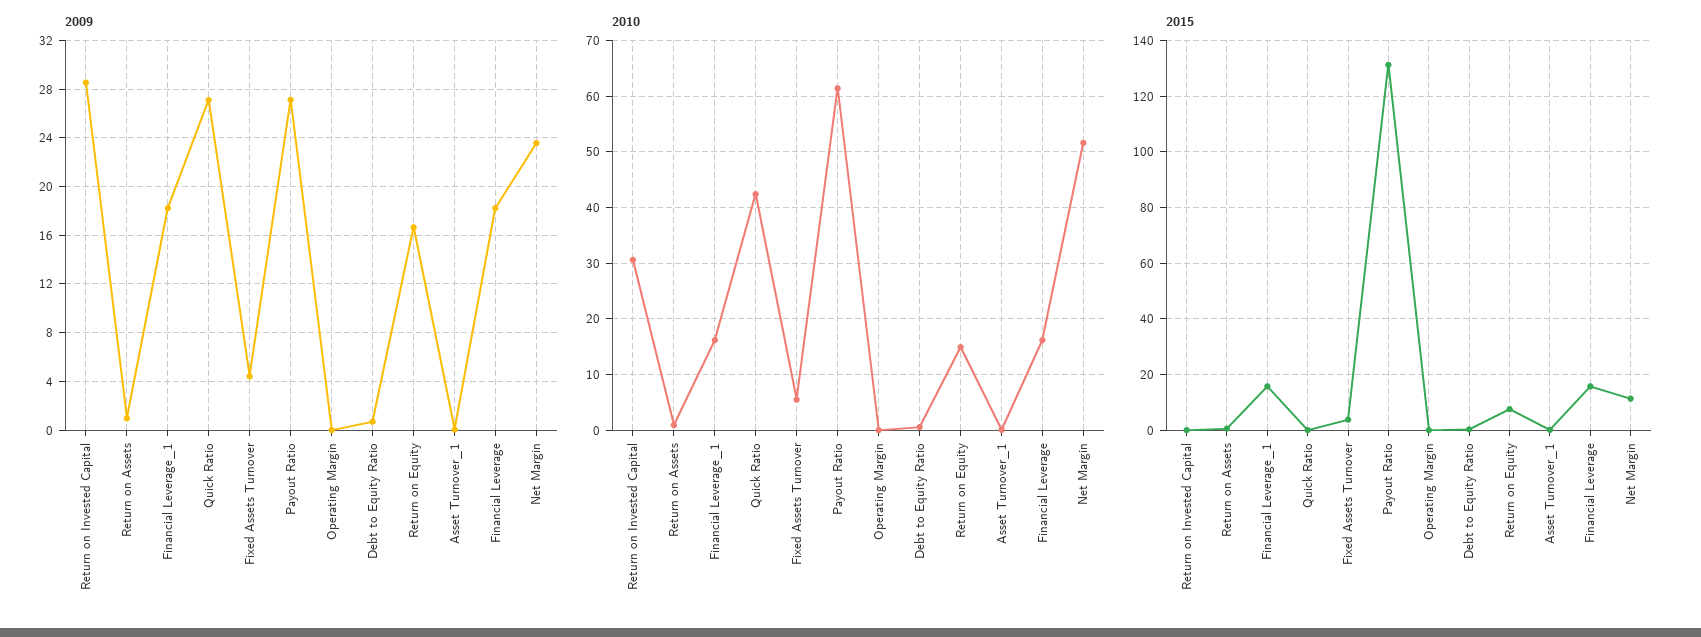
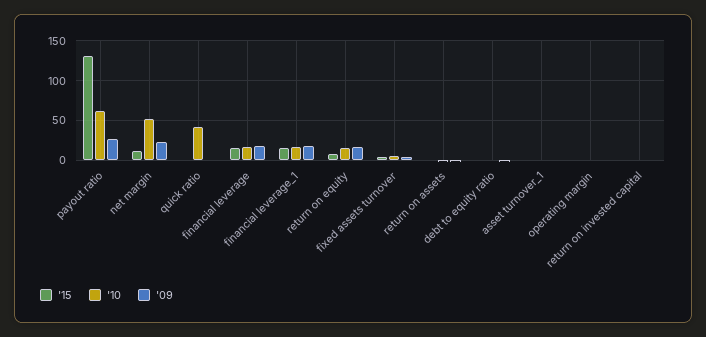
2009, Return on Invested Capital: 28.5 -> 0
2009, Quick Ratio: 27 -> 0
2010, Return on Invested Capital: 30 -> 0

